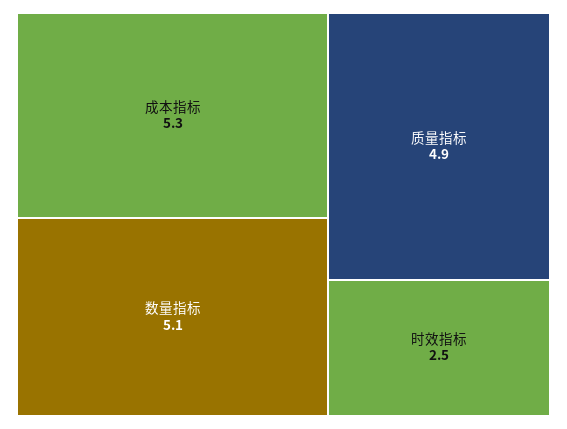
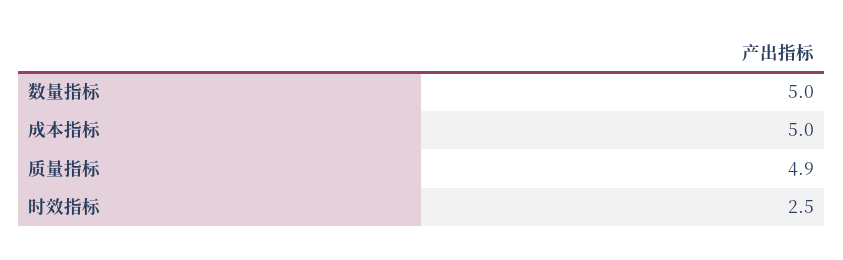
成本指标: 5.3 -> 5
数量指标: 5.1 -> 5

